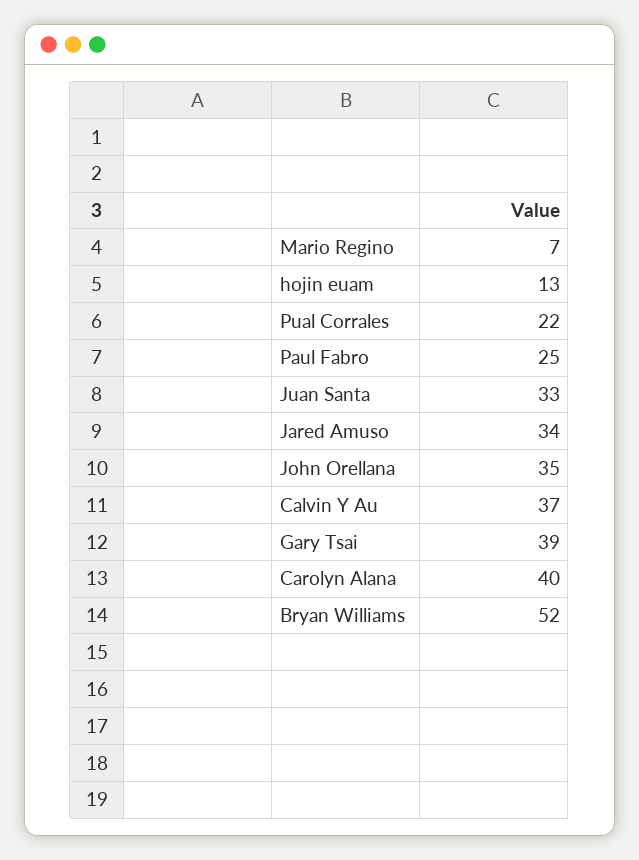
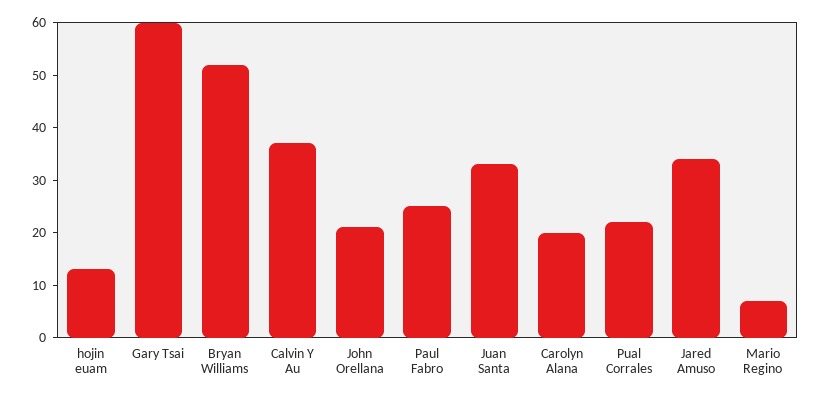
John Orellana: 35 -> 20
Gary Tsai: 39 -> 60
Carolyn Alana: 40 -> 20

